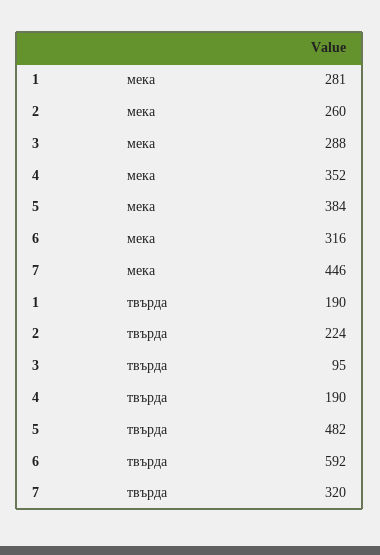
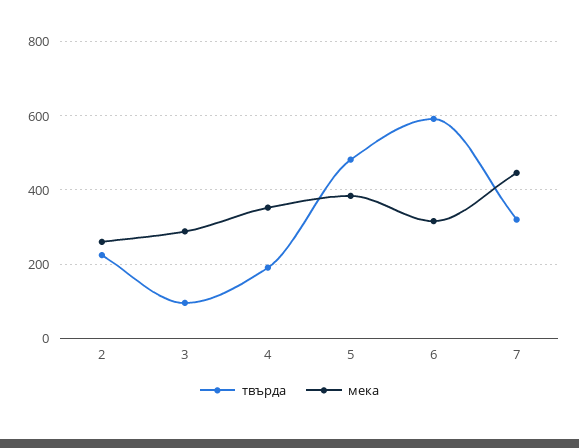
мека, 1: 281 -> none
твърда, 1: 190 -> none

